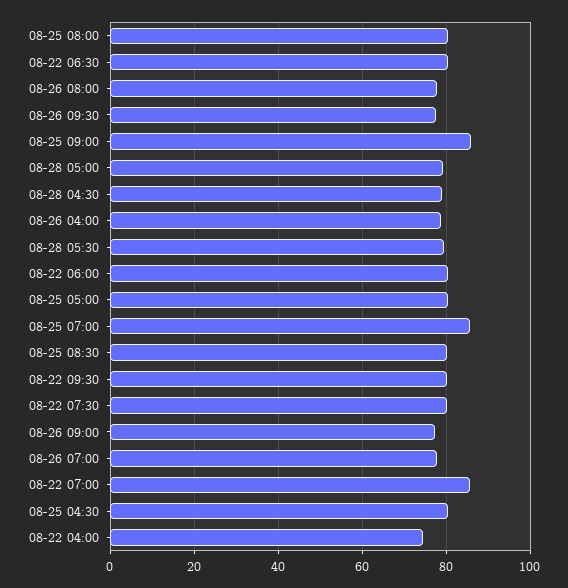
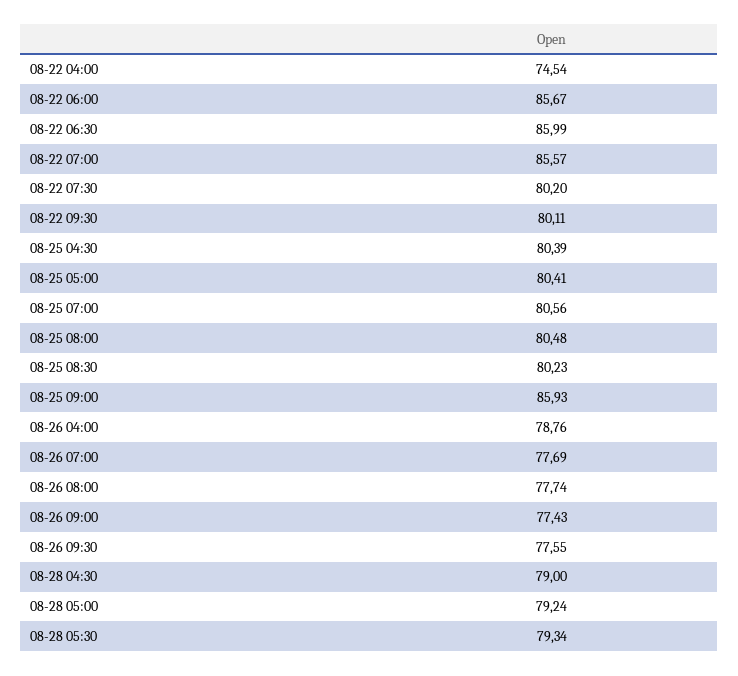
08-22 06:30: 80 -> 85.99
08-22 06:00: 80 -> 85.67
08-25 07:00: 86 -> 80.56

